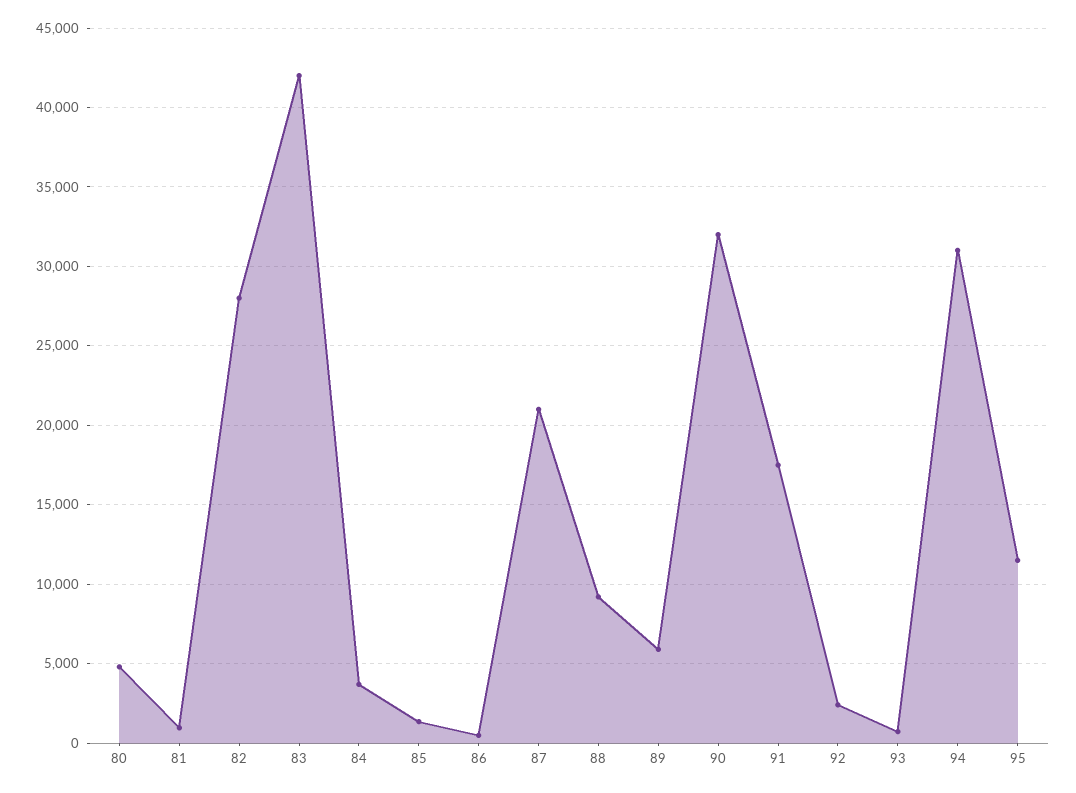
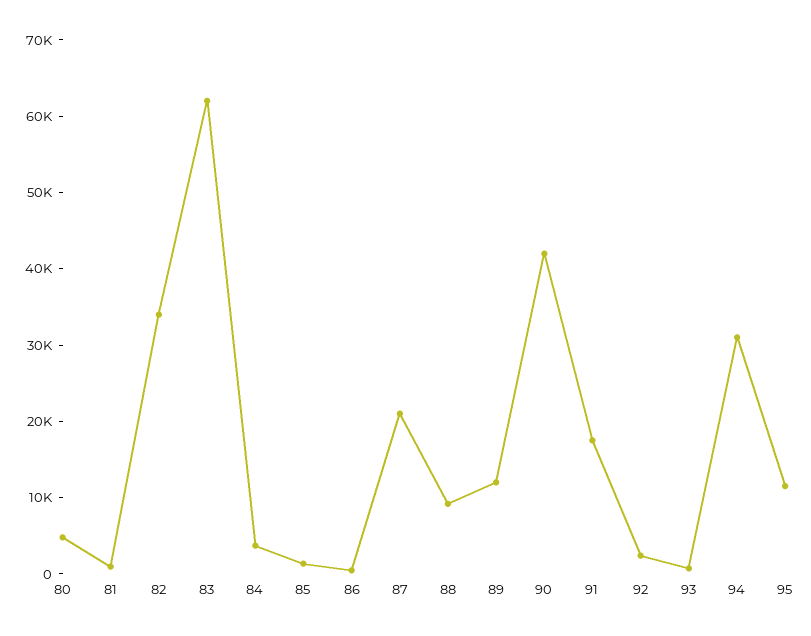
82: 28000 -> 34000
83: 42000 -> 62000
89: 6000 -> 12000
90: 32000 -> 42000

